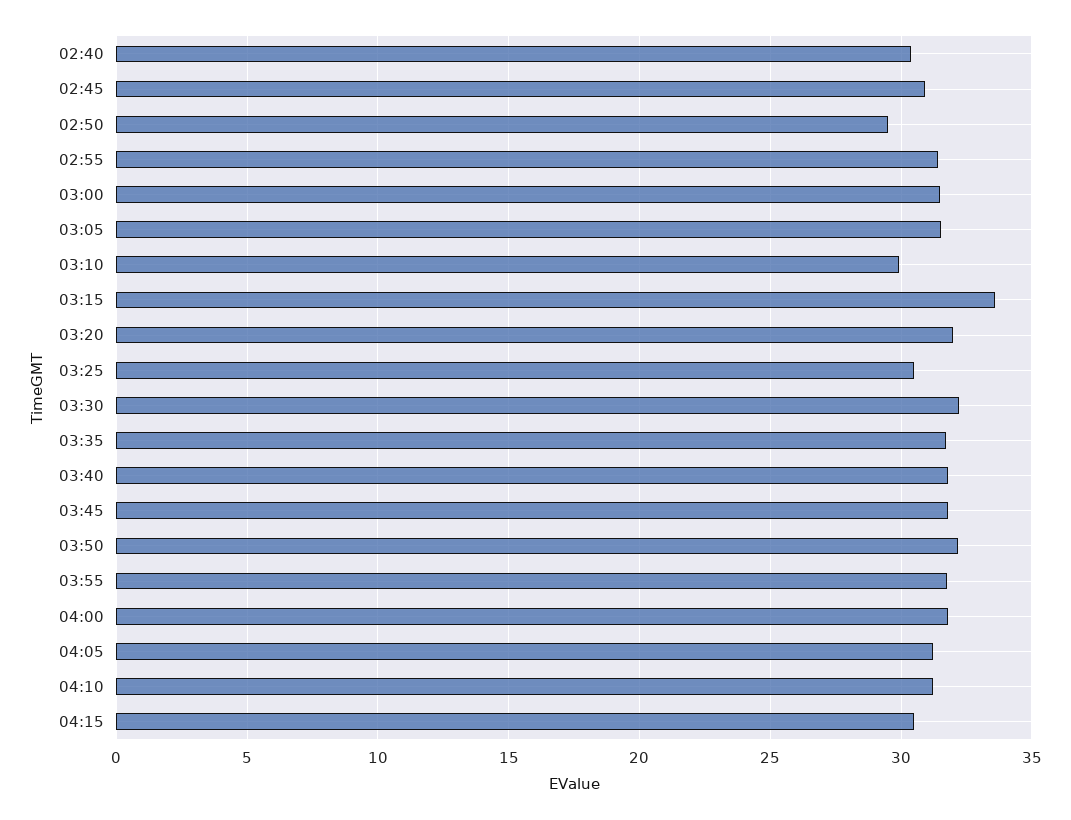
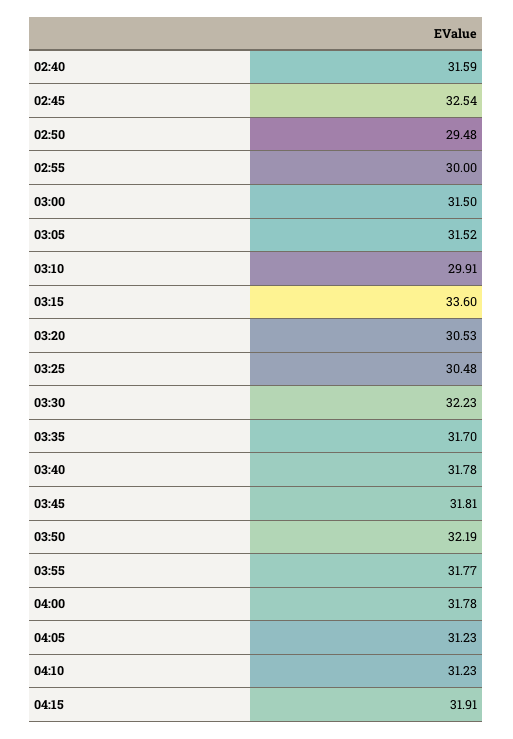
02:40: 30.5 -> 31.59
02:45: 31 -> 32.54
02:55: 31.5 -> 30
03:20: 32 -> 30.53
04:15: 30.5 -> 31.91

